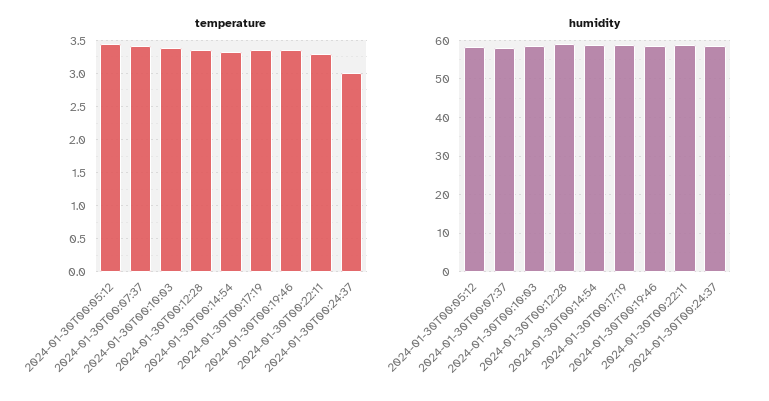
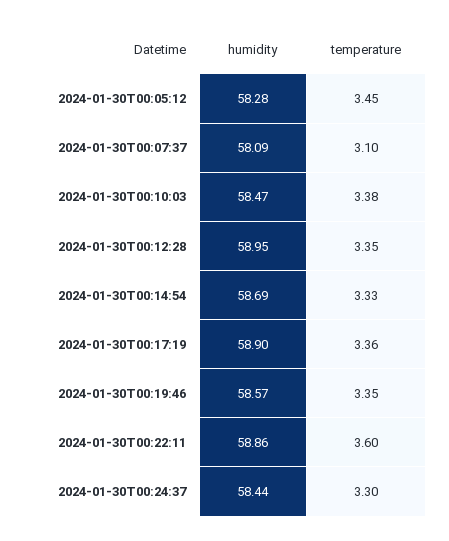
temperature, 2024-01-30T00:07:37: 3.4 -> 3.1
temperature, 2024-01-30T00:22:11: 3.3 -> 3.6
temperature, 2024-01-30T00:24:37: 3 -> 3.3

